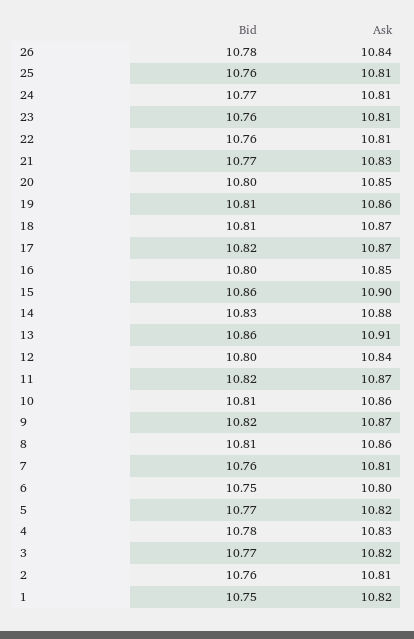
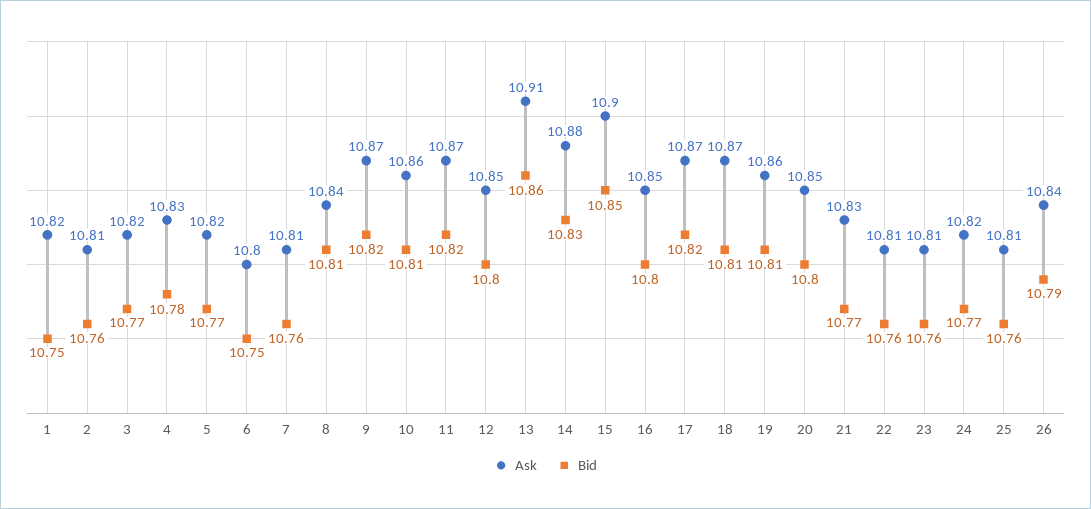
Bid, 26: 10.78 -> 10.79
Ask, 24: 10.81 -> 10.82
Bid, 15: 10.86 -> 10.85
Ask, 12: 10.84 -> 10.85
Ask, 8: 10.86 -> 10.84

